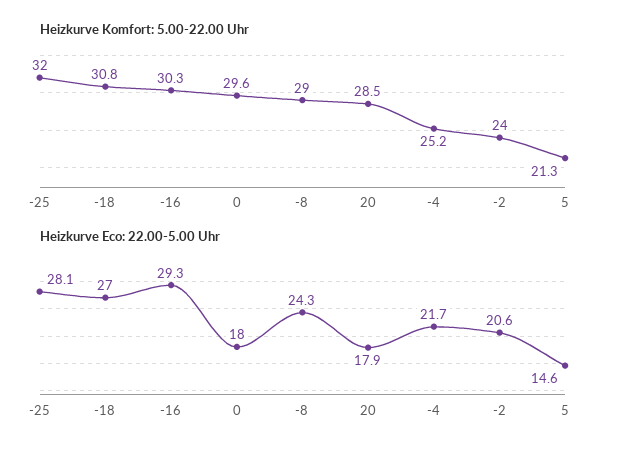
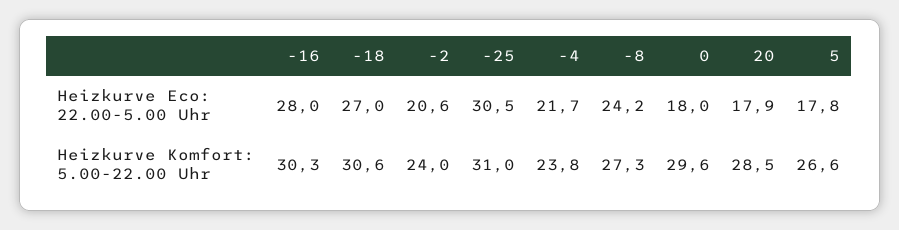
Heizkurve Komfort: 5.00-22.00 Uhr, -25: 32 -> 31
Heizkurve Komfort: 5.00-22.00 Uhr, -18: 30.8 -> 30.6
Heizkurve Komfort: 5.00-22.00 Uhr, -8: 29 -> 27.3
Heizkurve Komfort: 5.00-22.00 Uhr, -4: 25.2 -> 23.8
Heizkurve Komfort: 5.00-22.00 Uhr, 5: 21.3 -> 26.6
Heizkurve Eco: 22.00-5.00 Uhr, -25: 28.1 -> 30.5
Heizkurve Eco: 22.00-5.00 Uhr, -16: 29.3 -> 28
Heizkurve Eco: 22.00-5.00 Uhr, -8: 24.3 -> 24.2
Heizkurve Eco: 22.00-5.00 Uhr, 5: 14.6 -> 17.8

